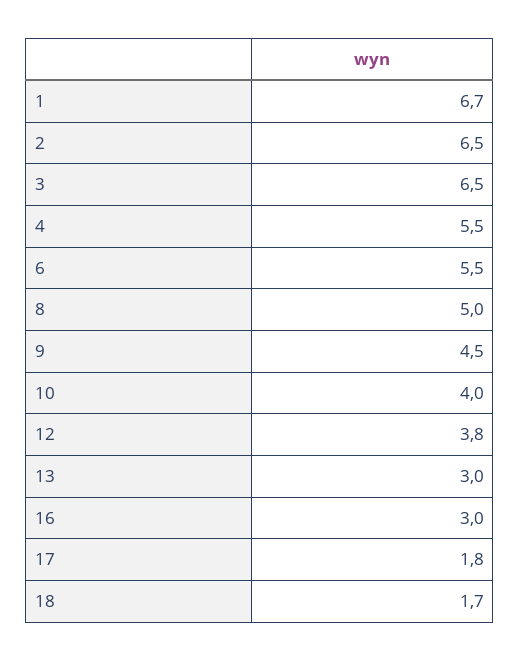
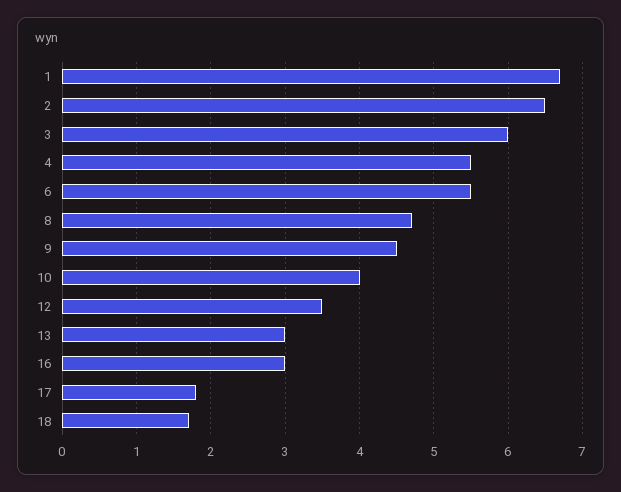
3: 6.5 -> 6
8: 5 -> 4.7
12: 3.8 -> 3.5

